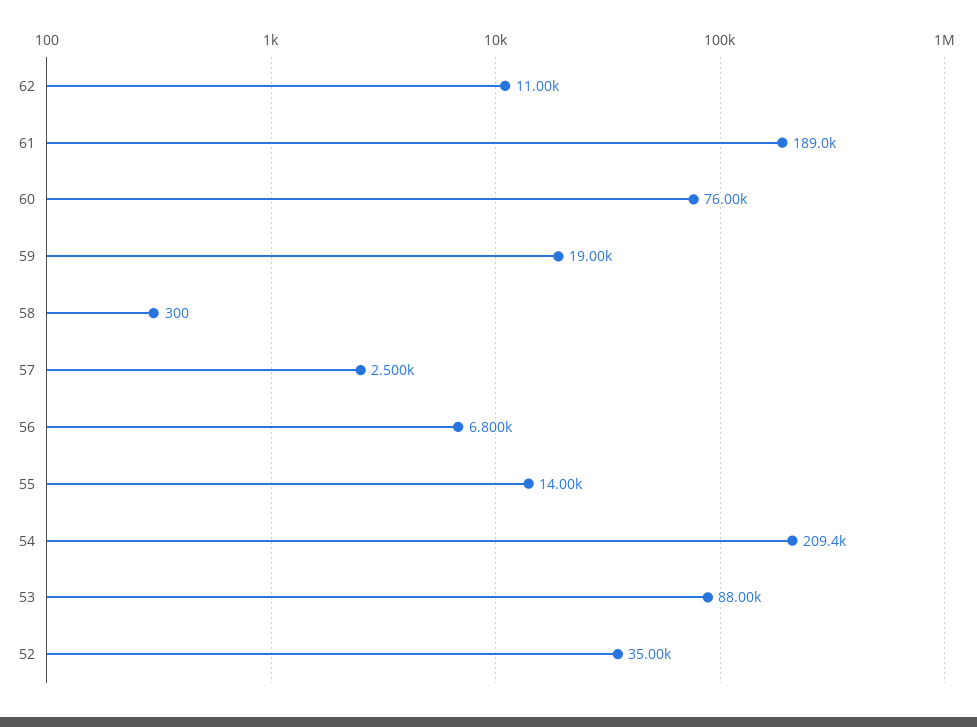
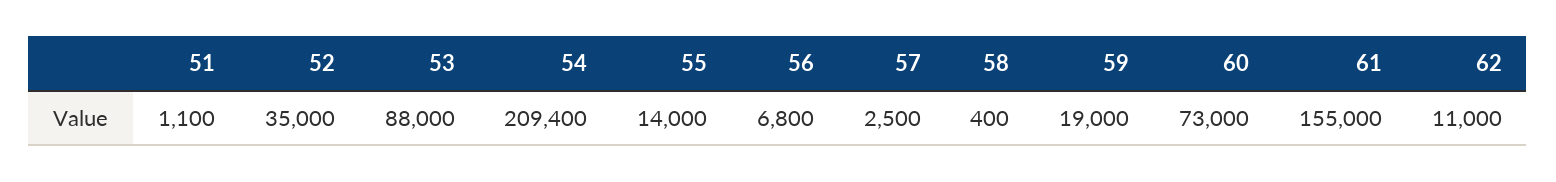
61: 189000 -> 155000
60: 76000 -> 73000
58: 300 -> 400
51: none -> 1100

